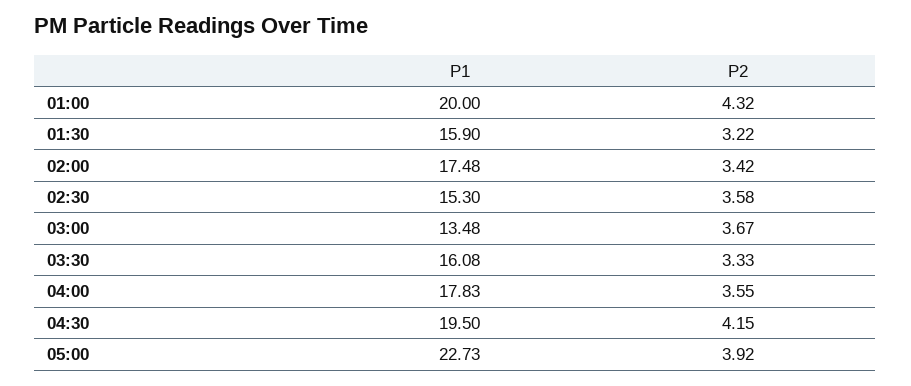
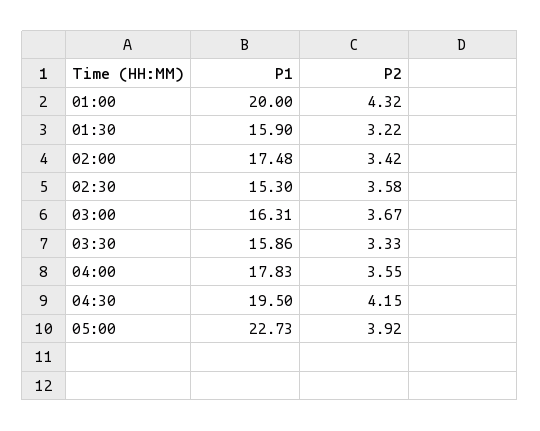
P1, 03:00: 13.48 -> 16.31
P1, 03:30: 16.08 -> 15.86

